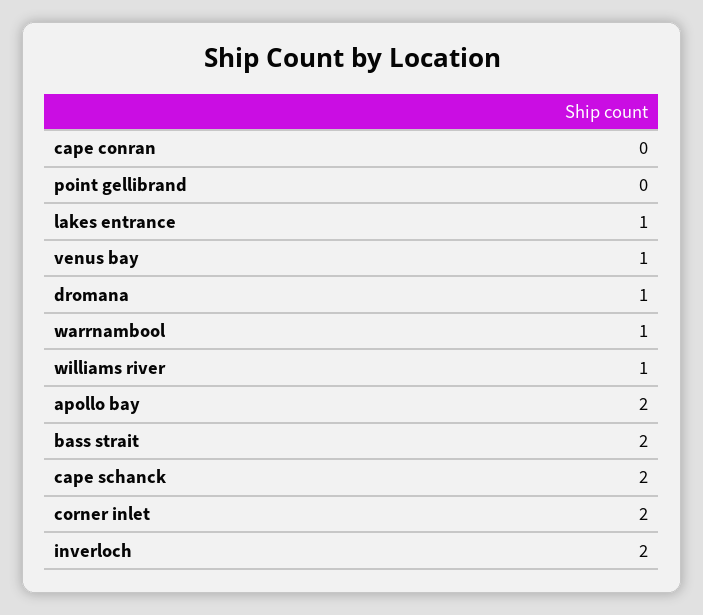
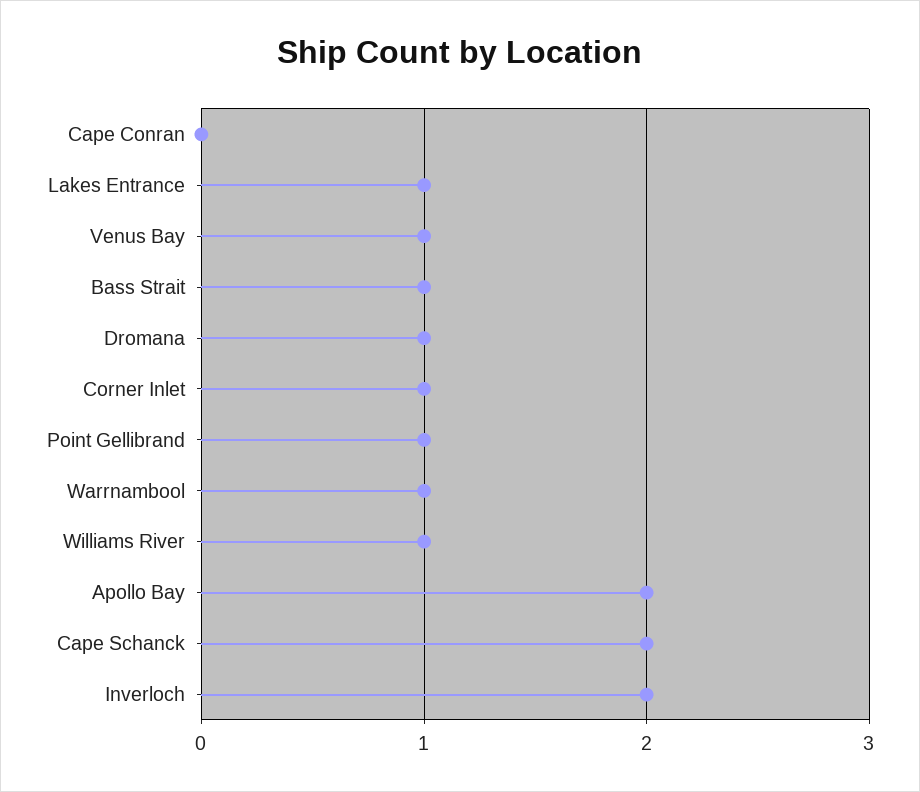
point gellibrand: 0 -> 1
bass strait: 2 -> 1
corner inlet: 2 -> 1

